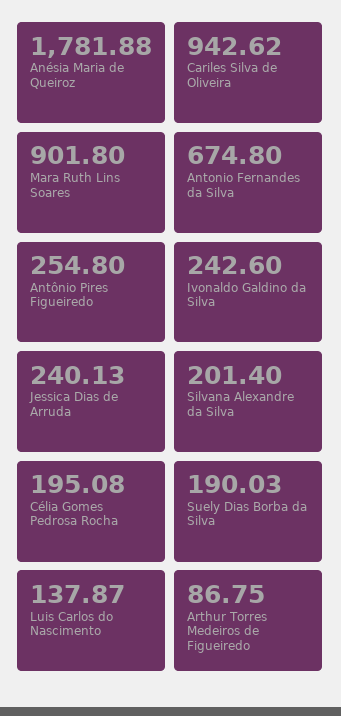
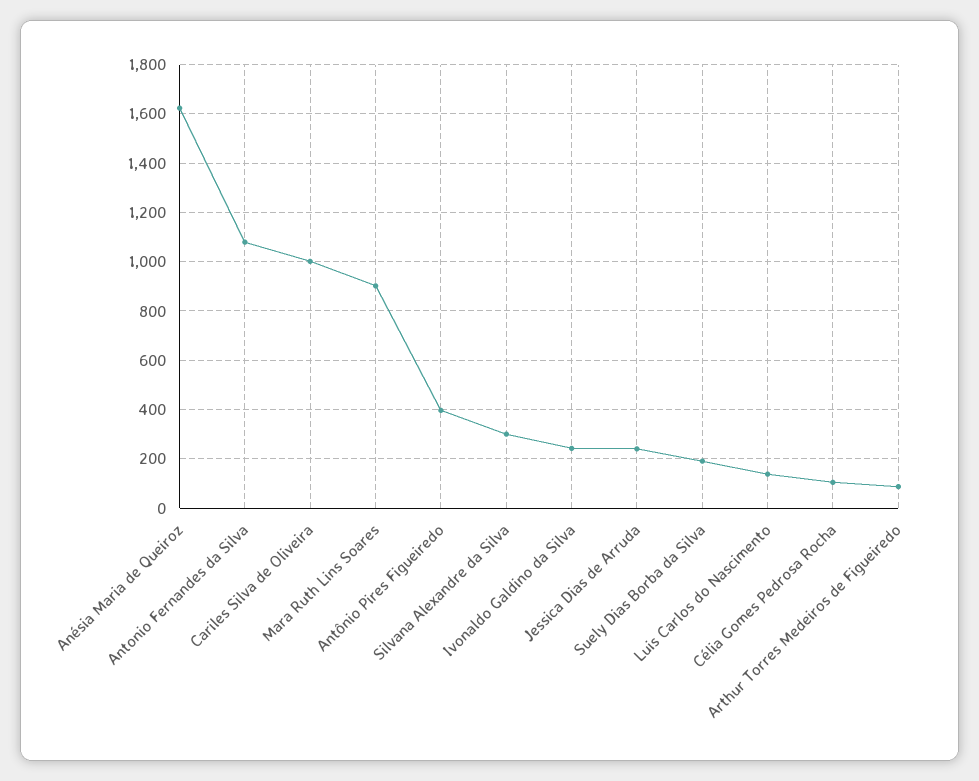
Anésia Maria de Queiroz: 1781.88 -> 1625
Cariles Silva de Oliveira: 942.62 -> 1000
Antonio Fernandes da Silva: 674.8 -> 1075
Antônio Pires Figueiredo: 254.8 -> 400
Silvana Alexandre da Silva: 201.4 -> 300
Célia Gomes Pedrosa Rocha: 195.08 -> 100

